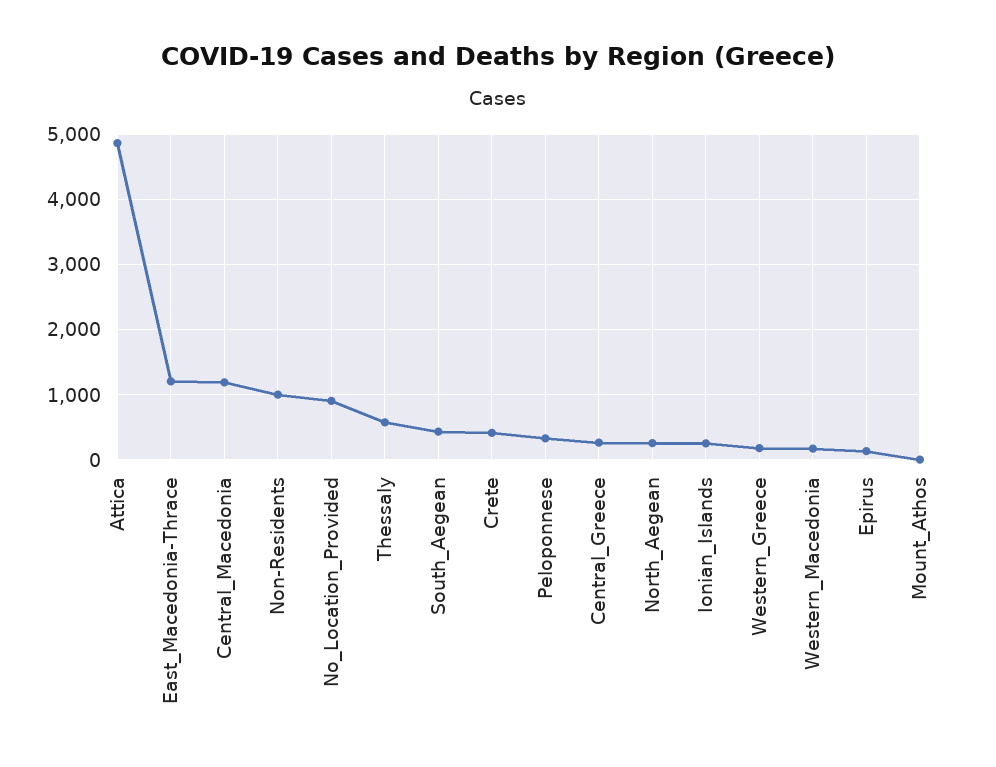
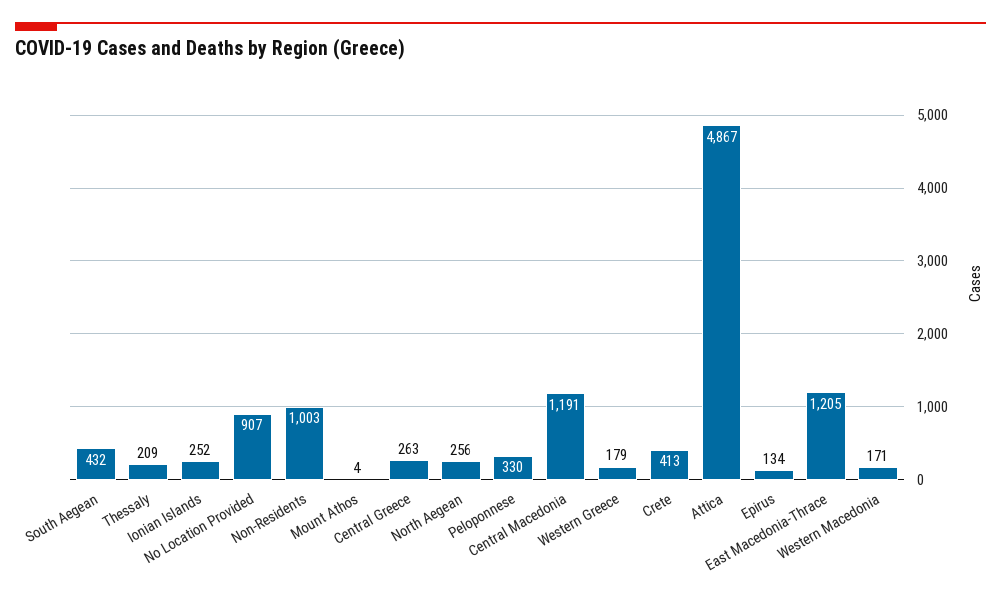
Thessaly: 600 -> 209

